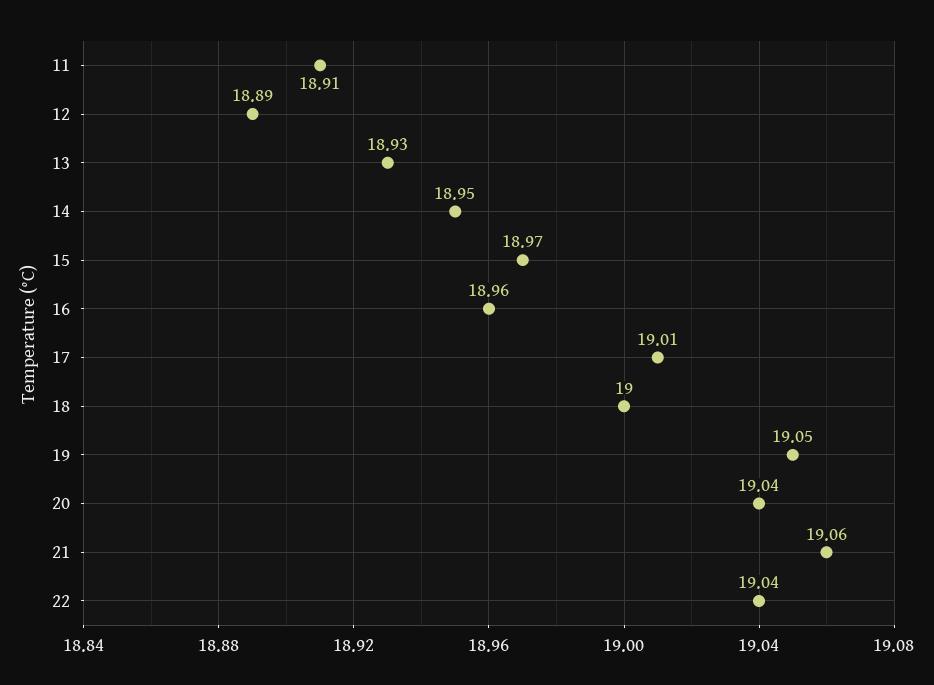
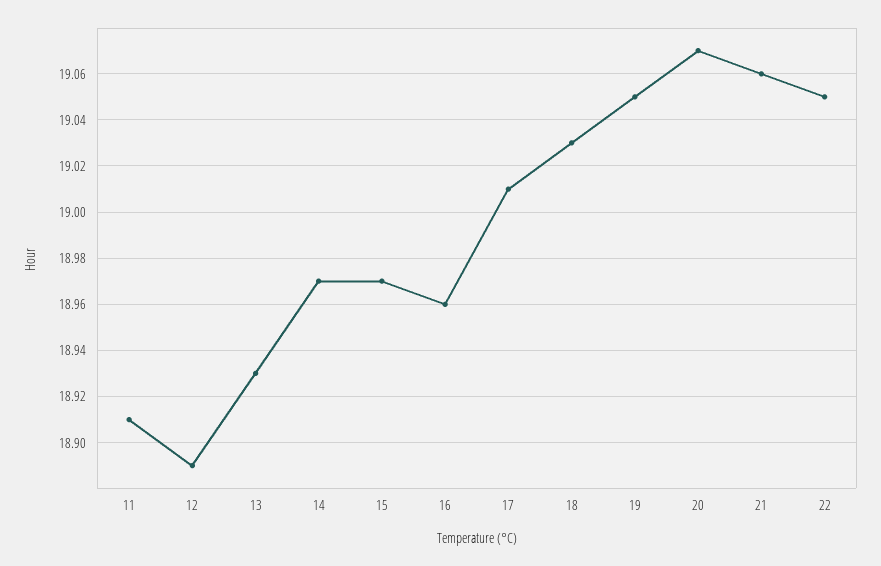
14: 18.95 -> 18.97
18: 19 -> 19.03
20: 19.04 -> 19.07
22: 19.04 -> 19.05

